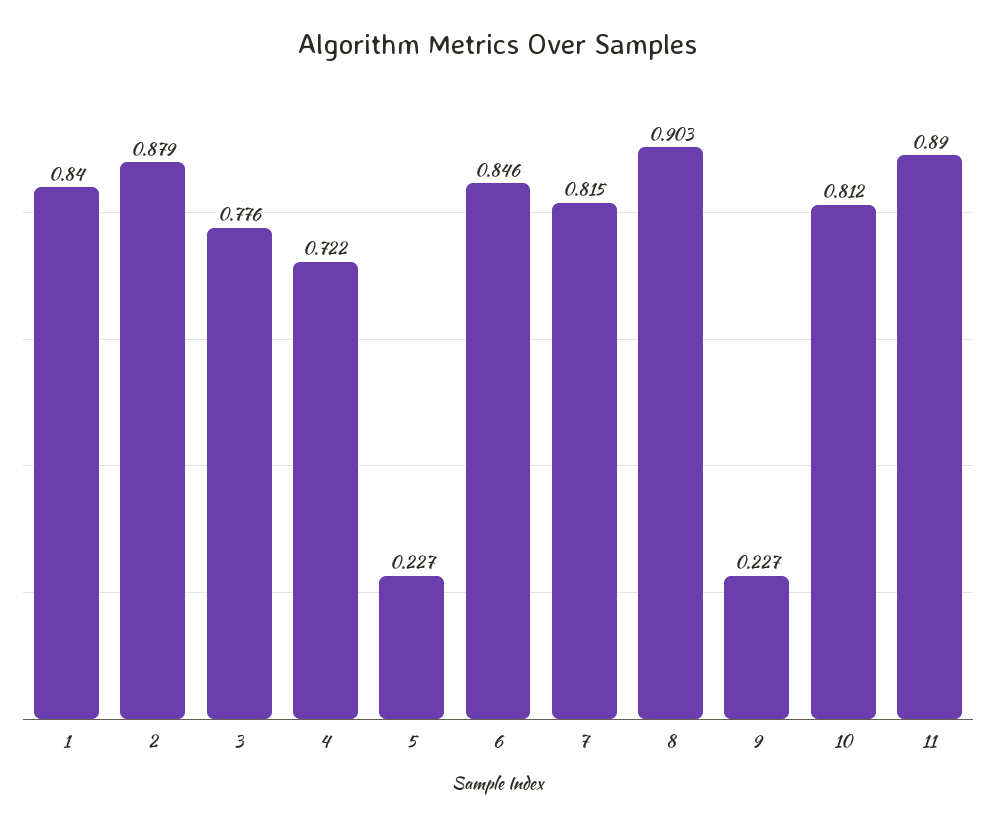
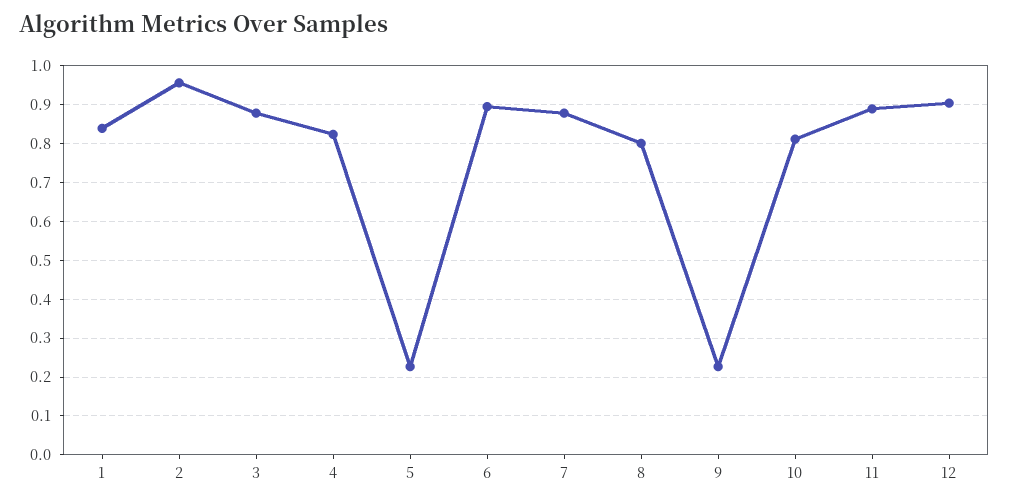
2: 0.879 -> 0.96
3: 0.776 -> 0.88
4: 0.722 -> 0.82
6: 0.846 -> 0.9
7: 0.815 -> 0.88
8: 0.903 -> 0.8
12: none -> 0.9

